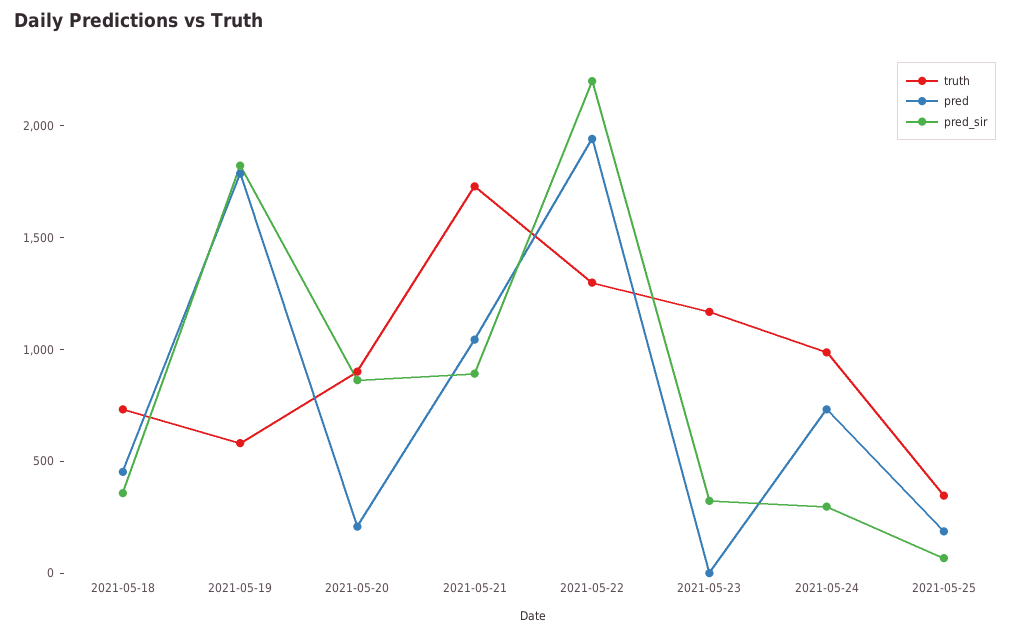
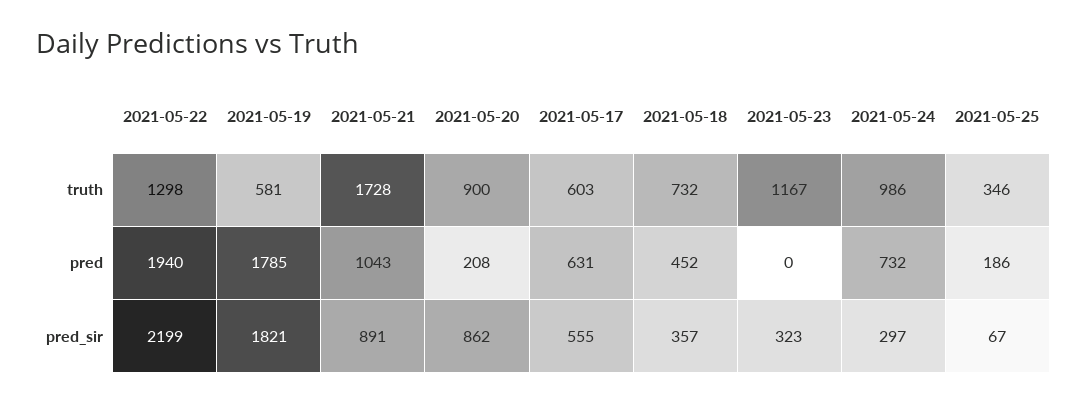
truth, 2021-05-17: none -> 603
pred, 2021-05-17: none -> 631
pred_sir, 2021-05-17: none -> 555

